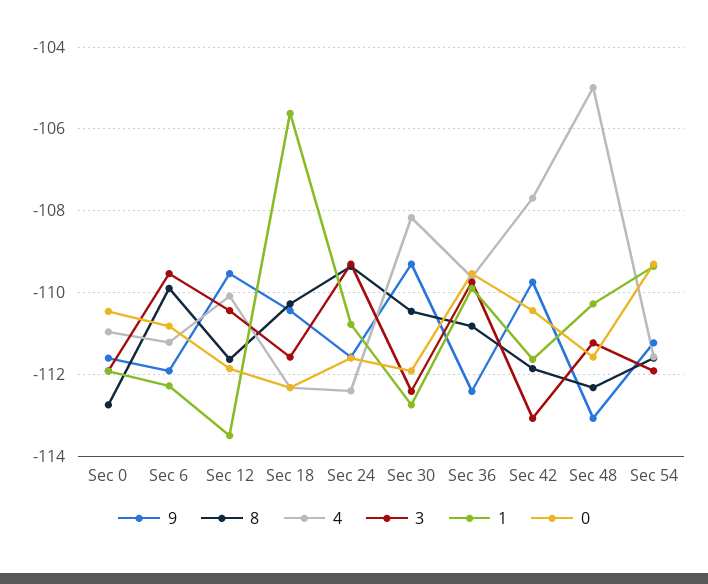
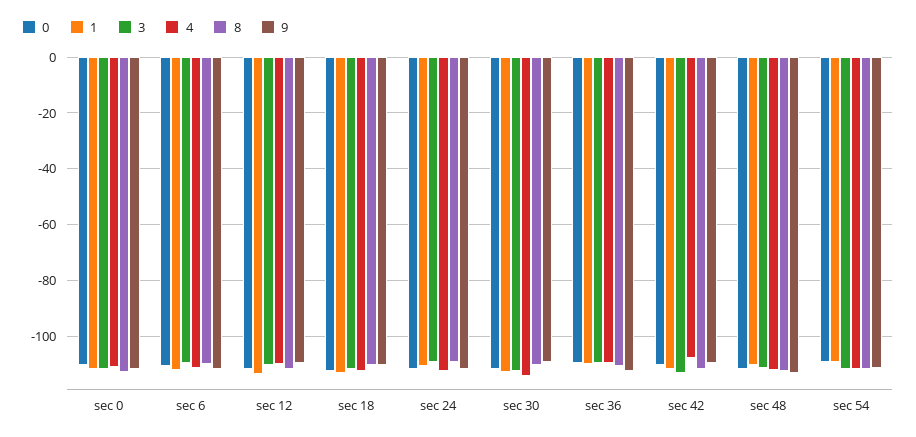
1, Sec 18: -105.6 -> -112.5
4, Sec 30: -108.2 -> -115
4, Sec 48: -105 -> -112.5

